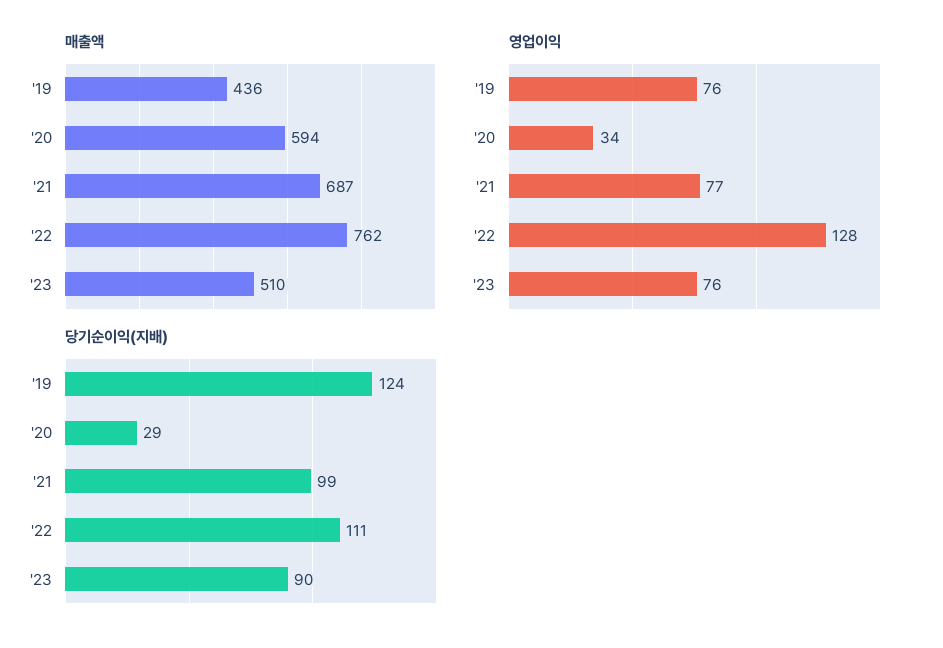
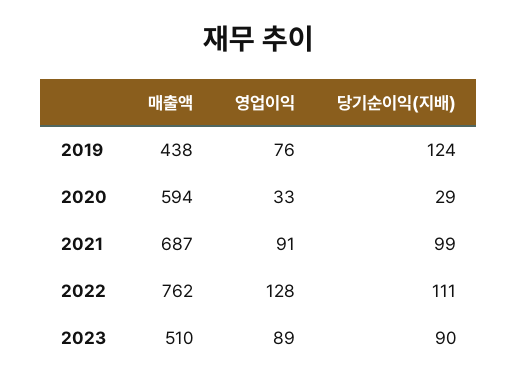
매출액, '19: 436 -> 438
영업이익, '20: 34 -> 33
영업이익, '21: 77 -> 91
영업이익, '23: 76 -> 89

